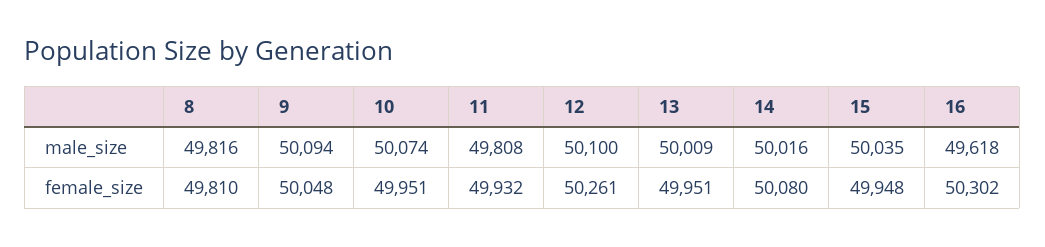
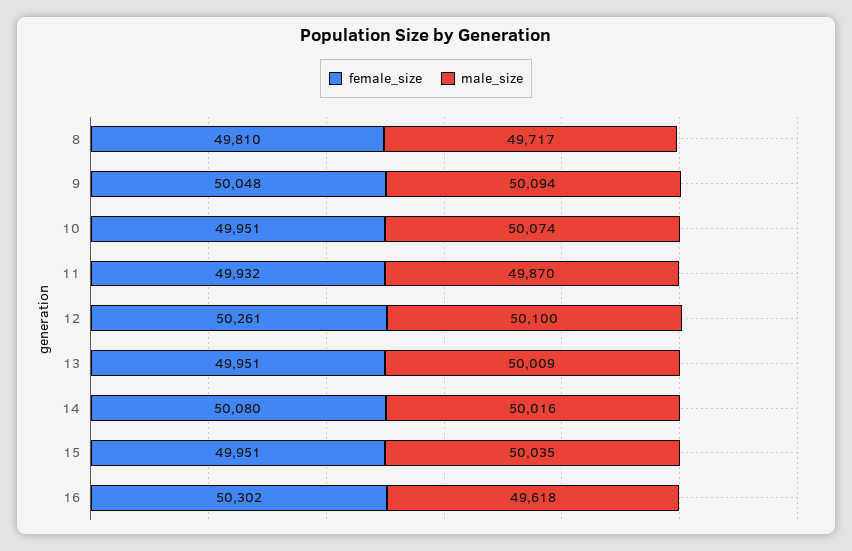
male_size, 8: 49816 -> 49717
male_size, 11: 49808 -> 49870
female_size, 15: 49948 -> 49951

